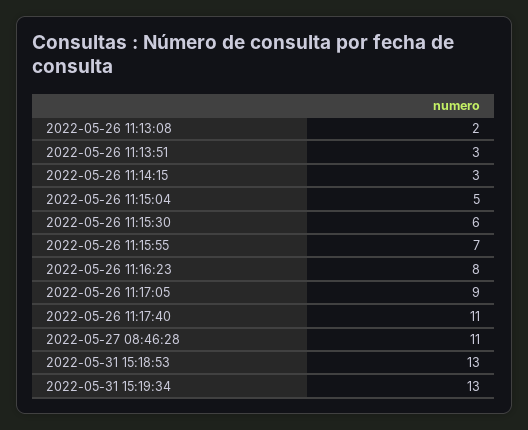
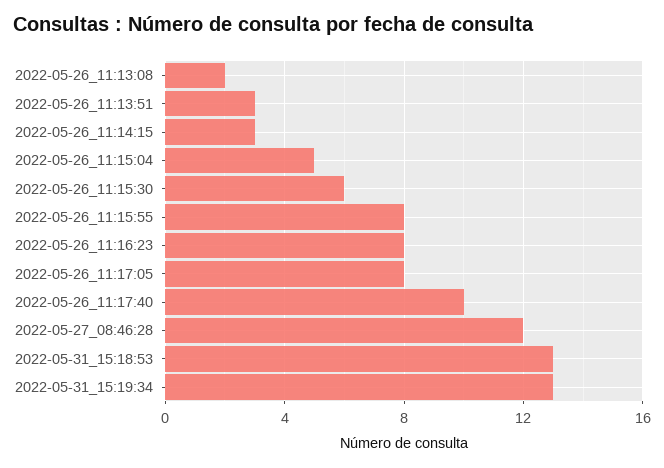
2022-05-26 11:15:55: 7 -> 8
2022-05-26 11:17:05: 9 -> 8
2022-05-26 11:17:40: 11 -> 10
2022-05-27 08:46:28: 11 -> 12

